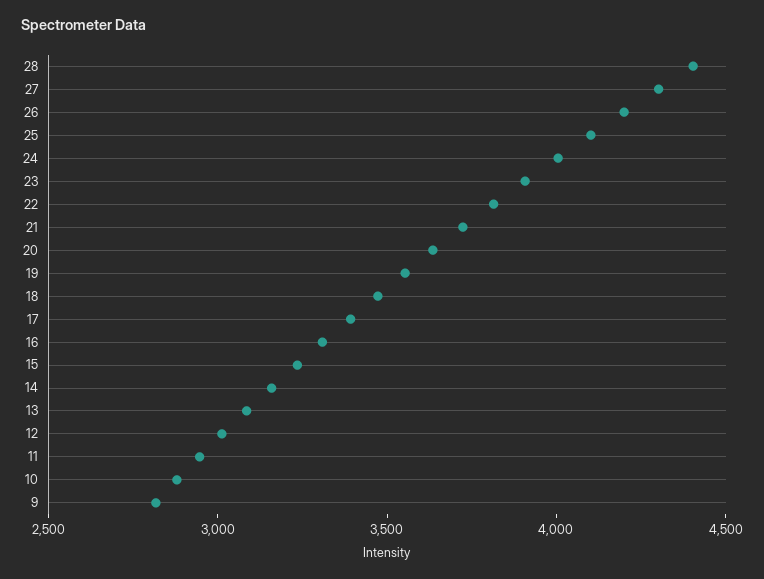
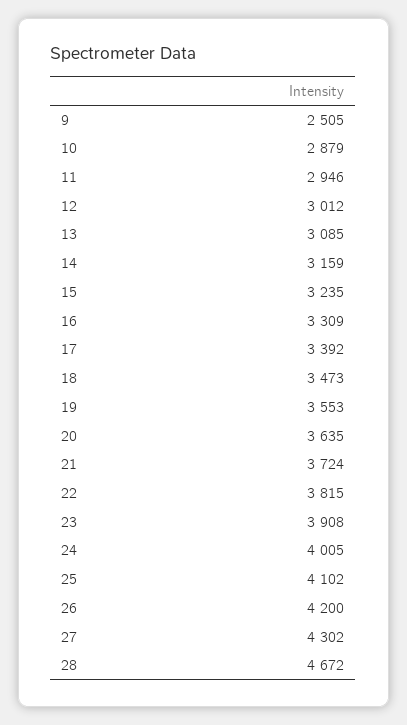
28: 4400 -> 4672
9: 2800 -> 2505

